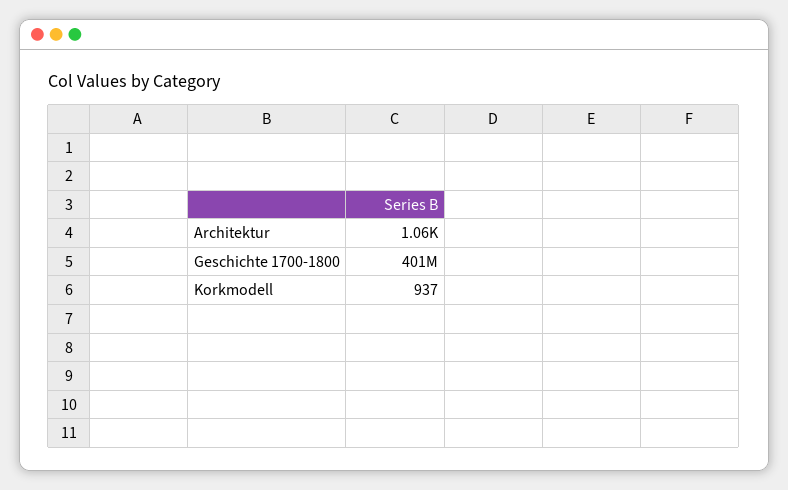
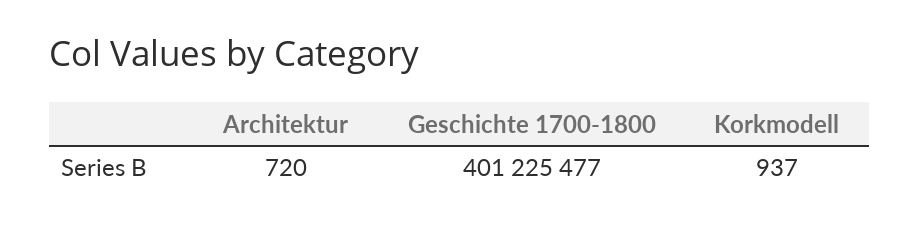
Architektur: 1060 -> 720

